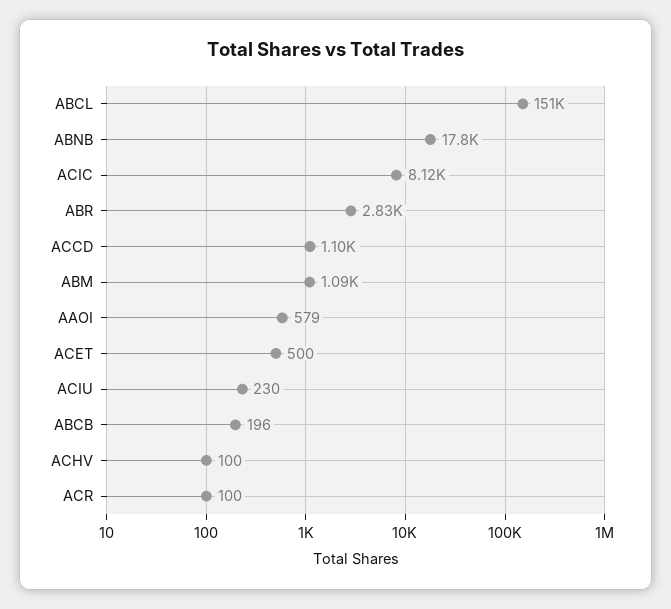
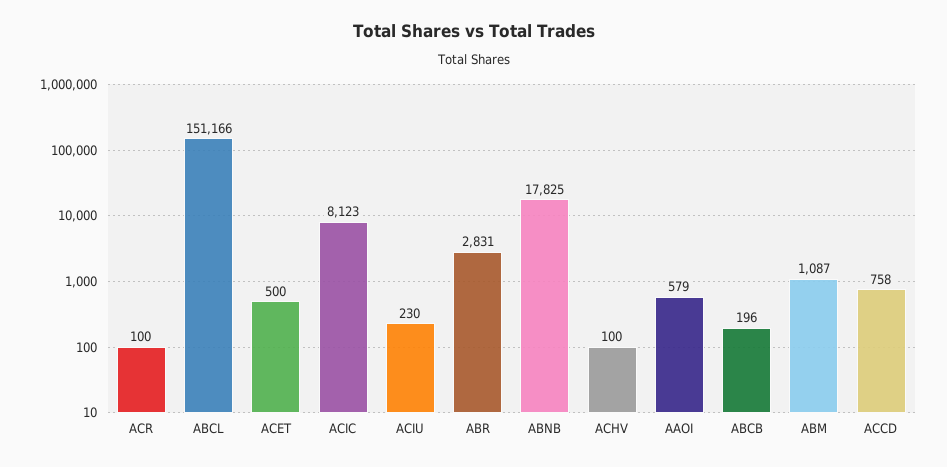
ACCD: 1100 -> 758

